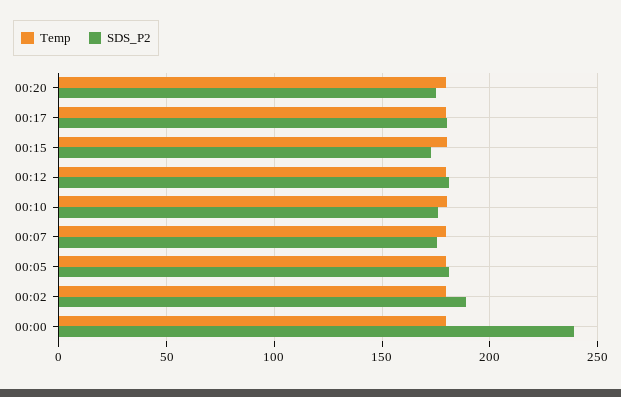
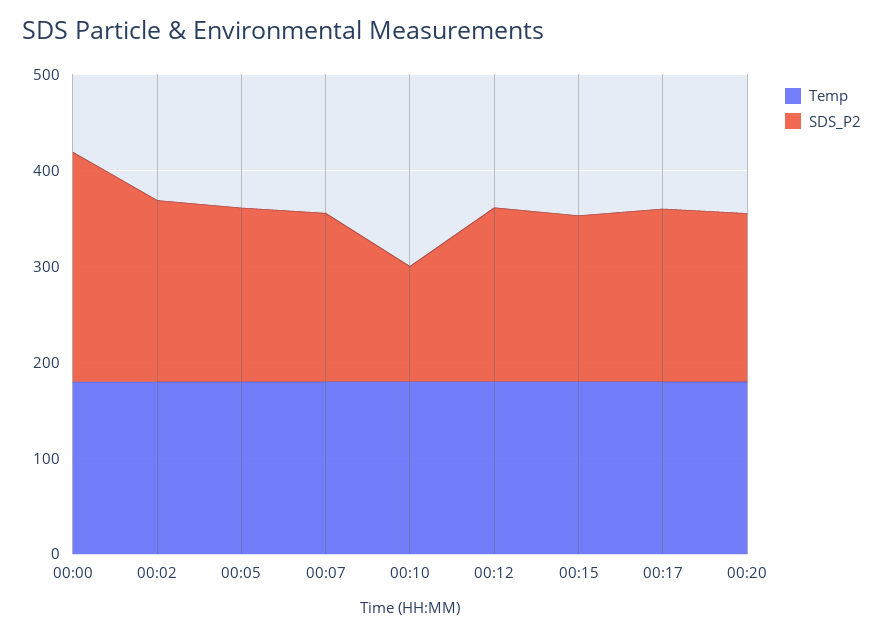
SDS_P2, 00:10: 175 -> 120

